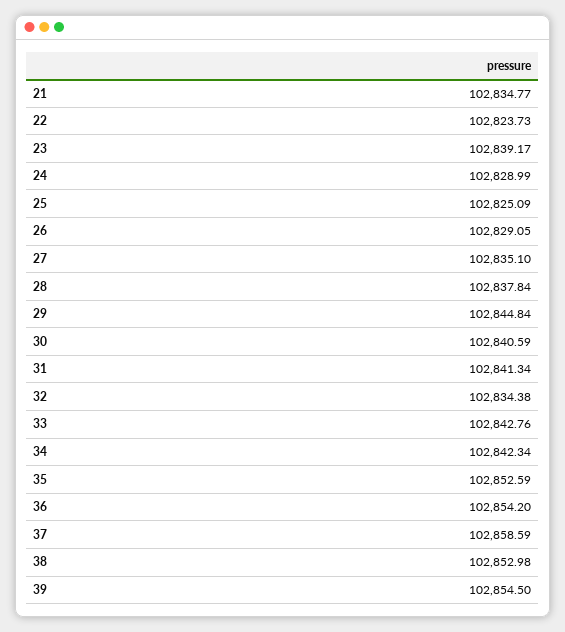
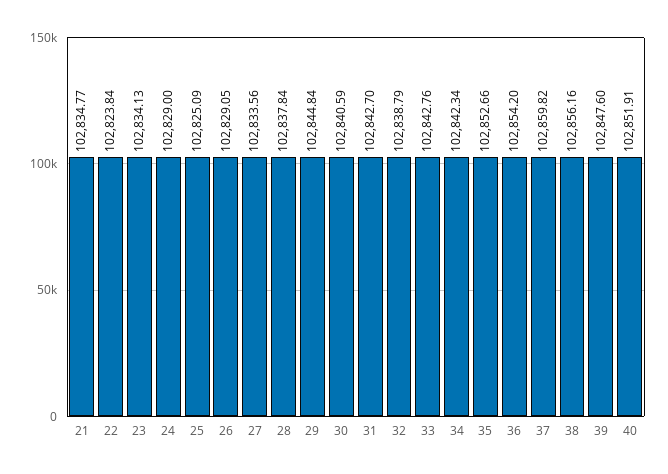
22: 102823.73 -> 102823.84
23: 102839.17 -> 102834.13
24: 102828.99 -> 102829
27: 102835.1 -> 102833.56
31: 102841.34 -> 102842.7
32: 102834.38 -> 102838.79
35: 102852.59 -> 102852.66
37: 102858.59 -> 102859.82
38: 102852.98 -> 102856.16
39: 102854.5 -> 102847.6
40: none -> 102851.91

